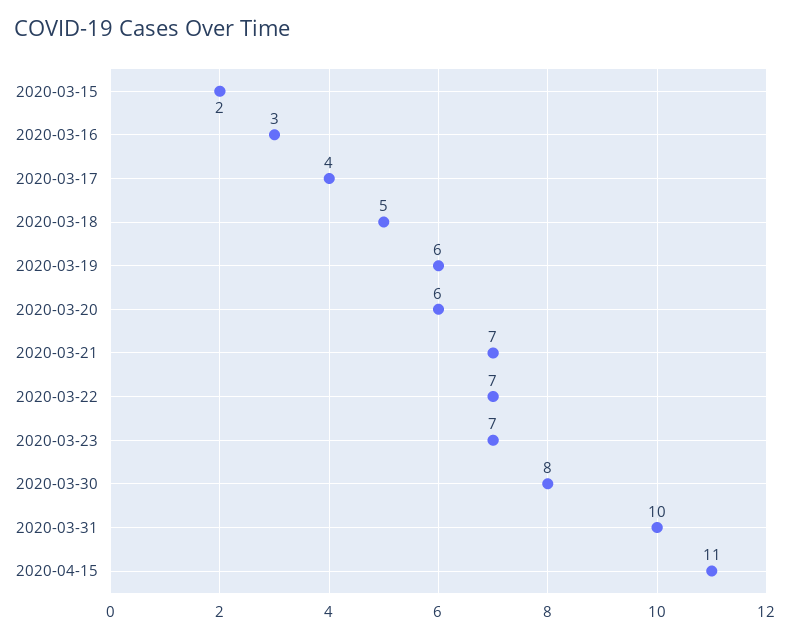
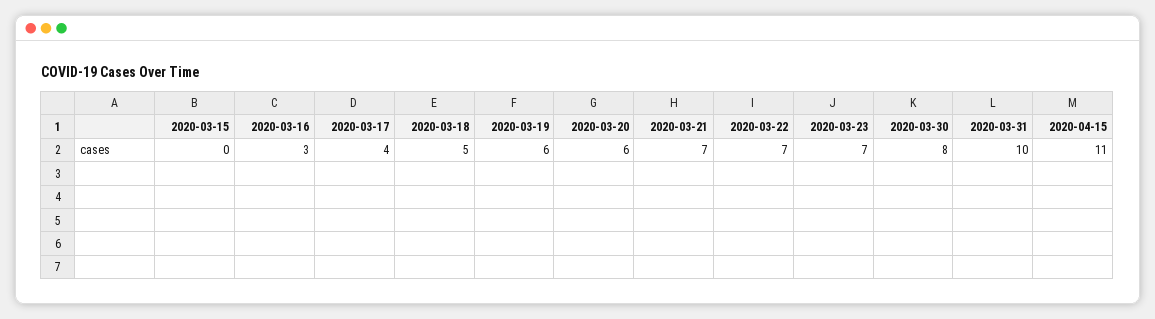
2020-03-15: 2 -> 0

